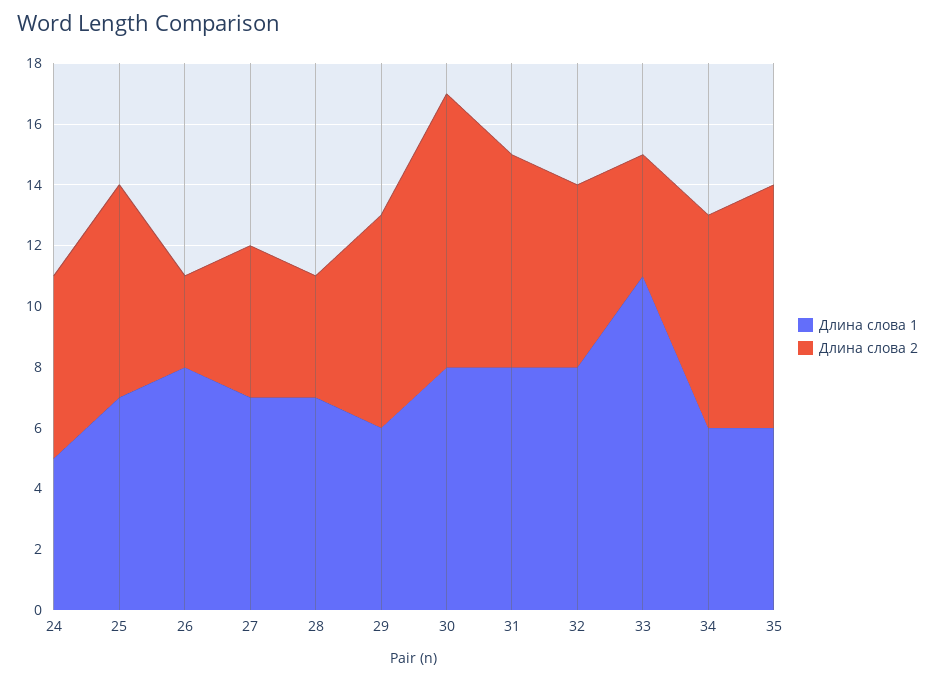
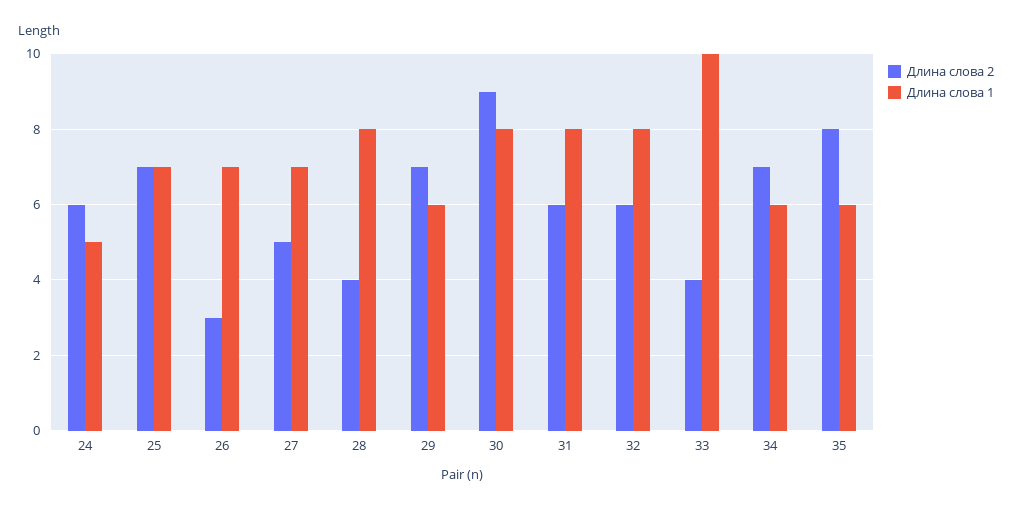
Длина слова 1, 26: 8 -> 7
Длина слова 1, 28: 7 -> 8
Длина слова 2, 31: 7 -> 6
Длина слова 1, 33: 11 -> 10

